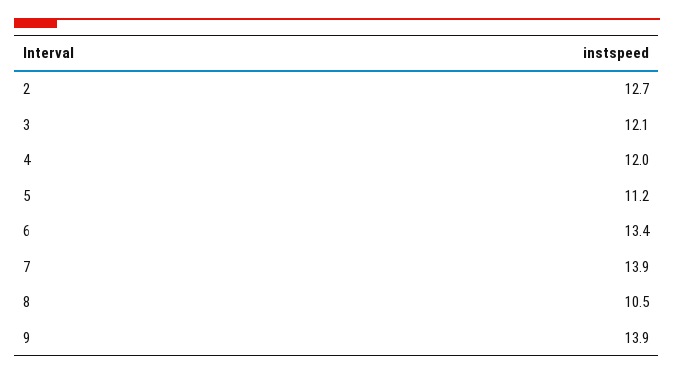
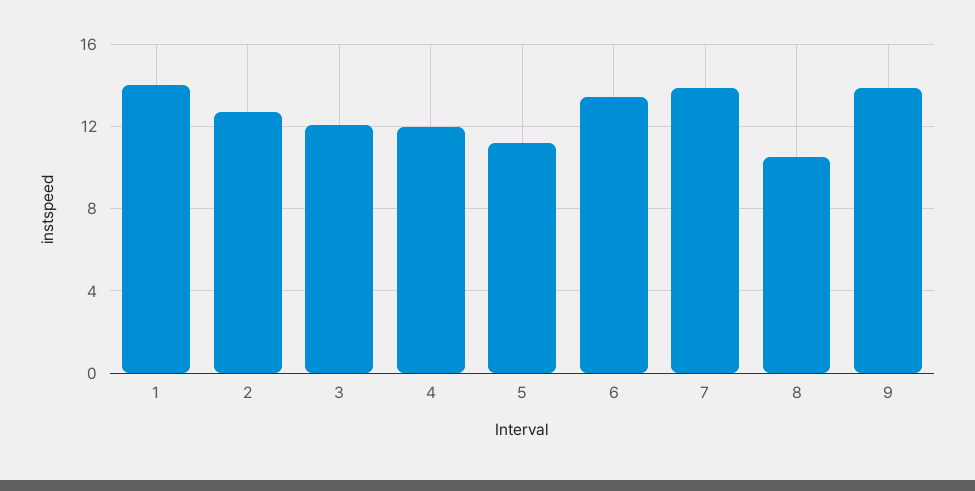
1: none -> 14

